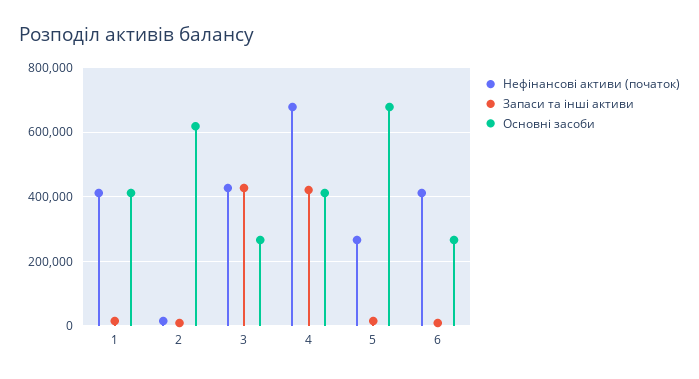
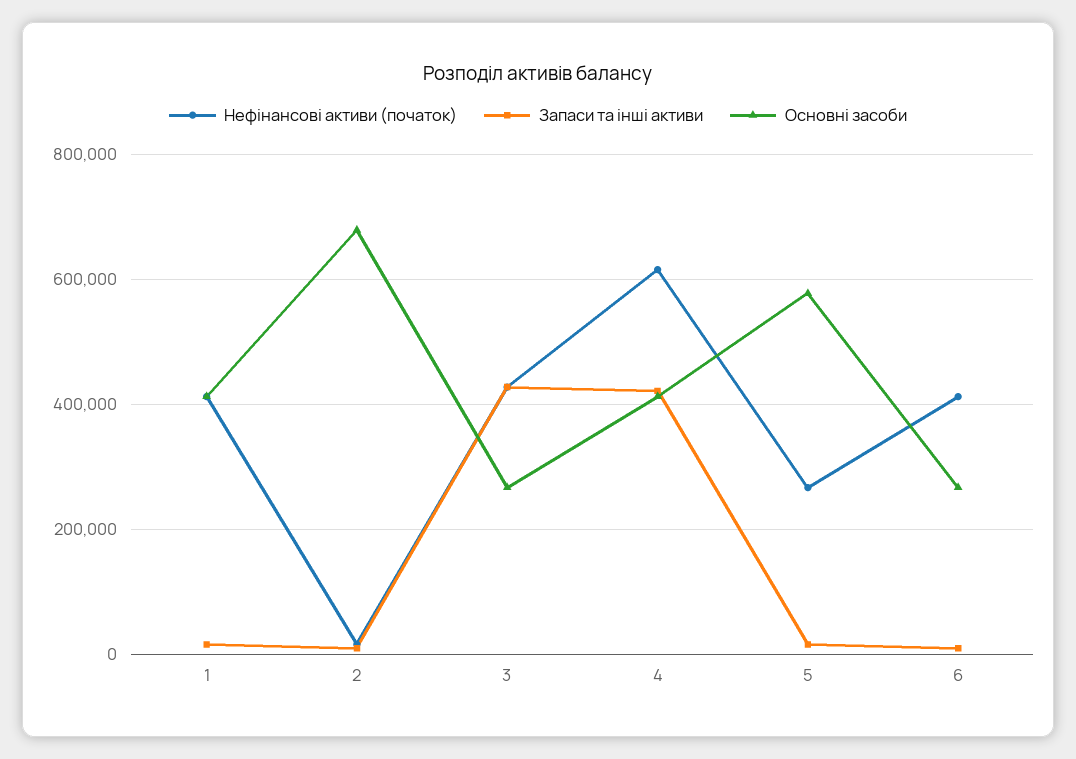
Основні засоби, 2: 620000 -> 680000
Нефінансові активи (початок), 4: 680000 -> 620000
Основні засоби, 5: 680000 -> 580000

